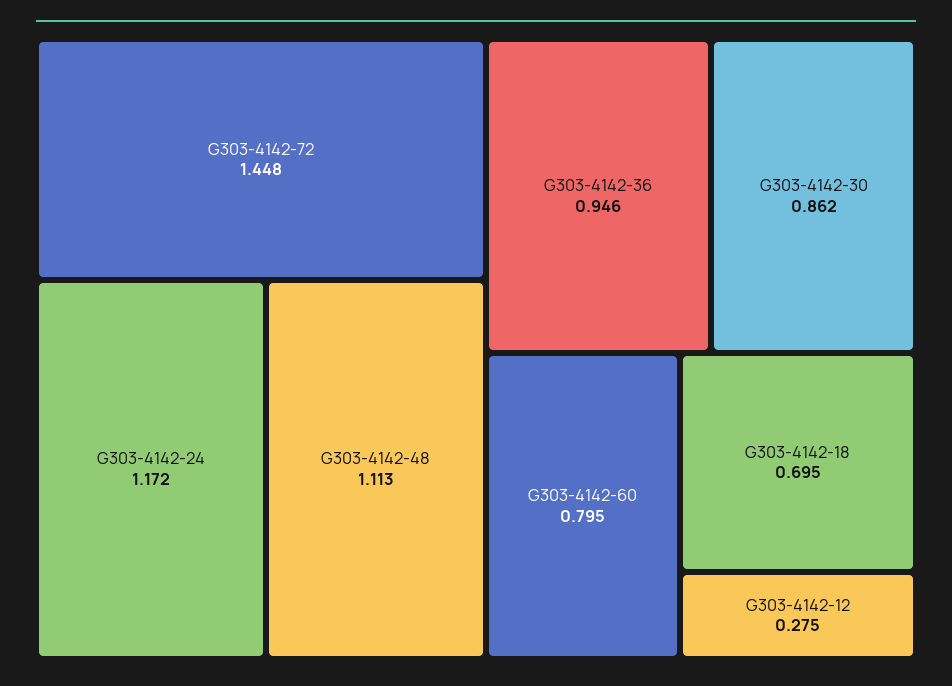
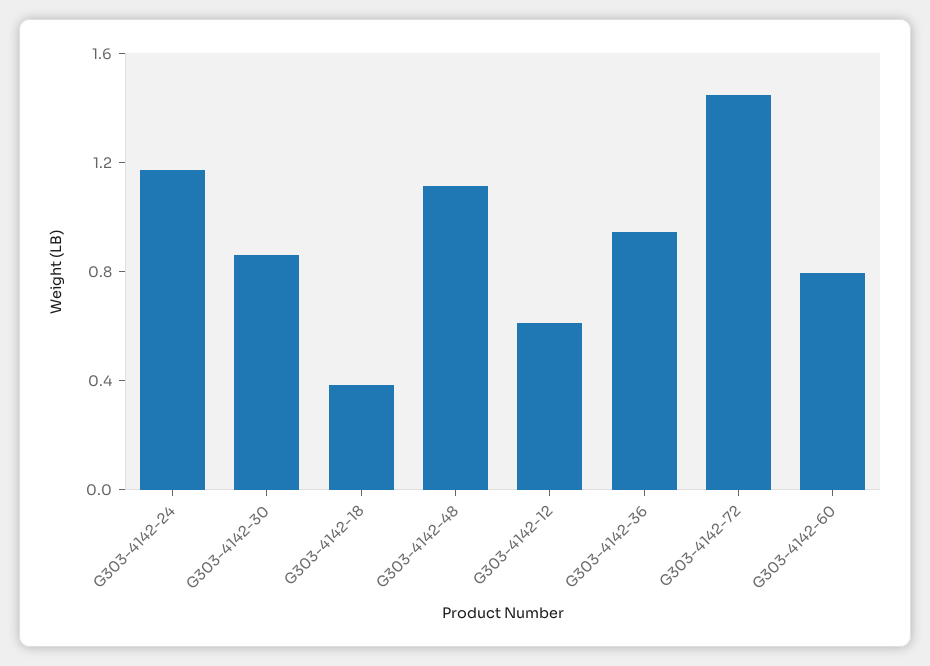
G303-4142-18: 0.695 -> 0.4
G303-4142-12: 0.275 -> 0.6

